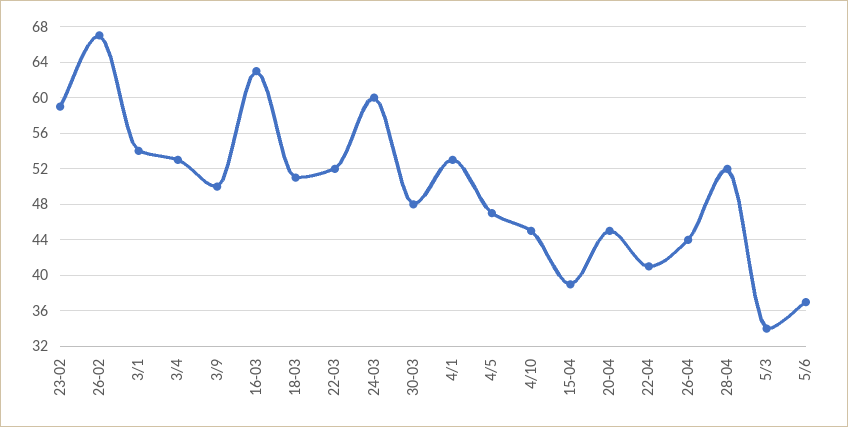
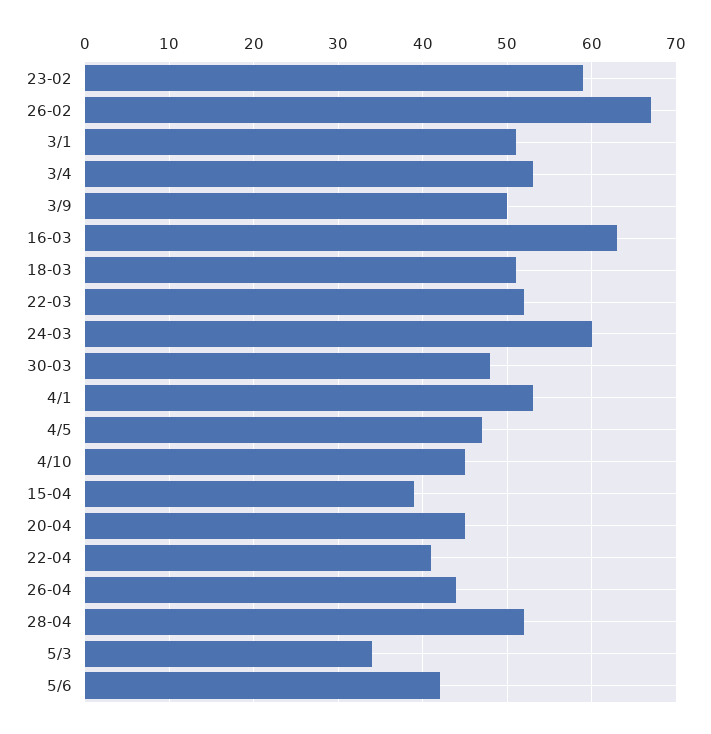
3/1: 54 -> 51
5/6: 37 -> 42

